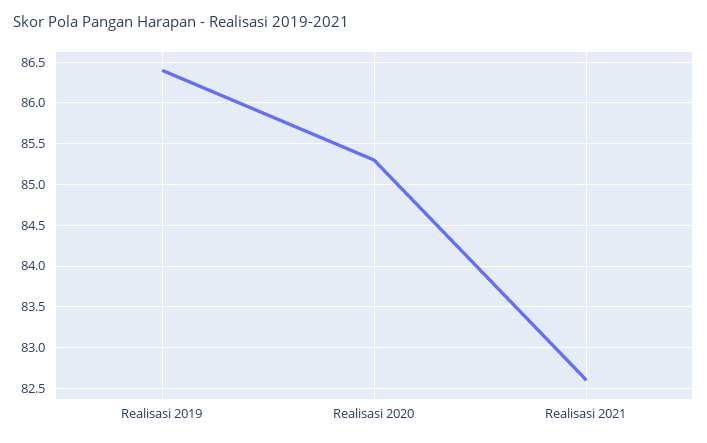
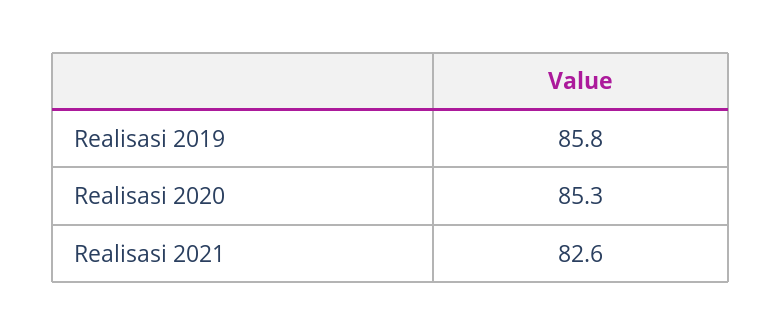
Realisasi 2019: 86.4 -> 85.8

